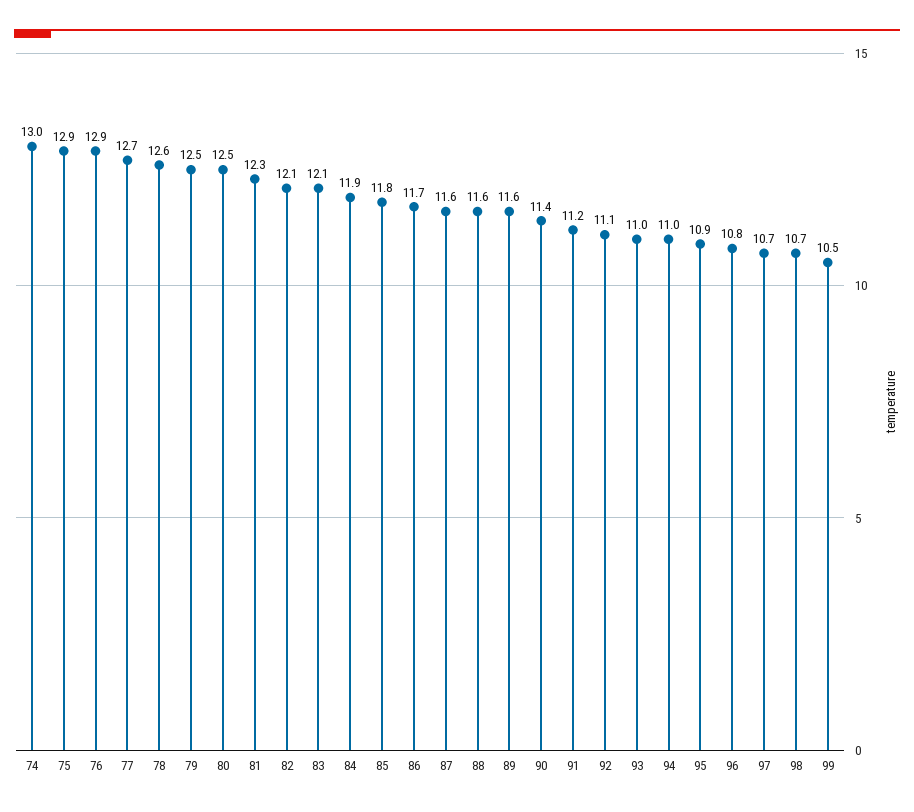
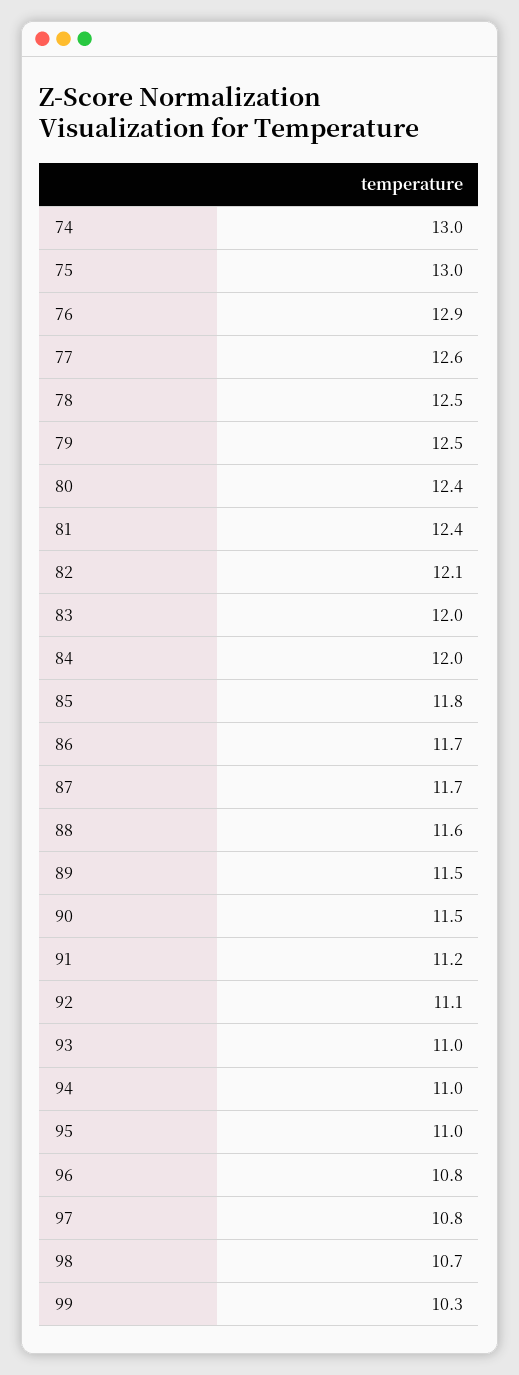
75: 12.9 -> 13
77: 12.7 -> 12.6
78: 12.6 -> 12.5
80: 12.5 -> 12.4
81: 12.3 -> 12.4
83: 12.1 -> 12
84: 11.9 -> 12
87: 11.6 -> 11.7
89: 11.6 -> 11.5
90: 11.4 -> 11.5
95: 10.9 -> 11
97: 10.7 -> 10.8
99: 10.5 -> 10.3

